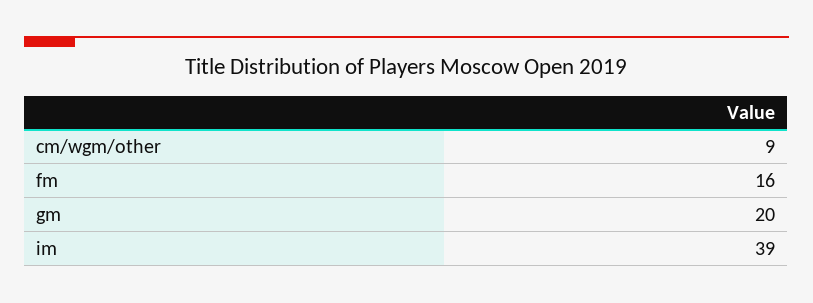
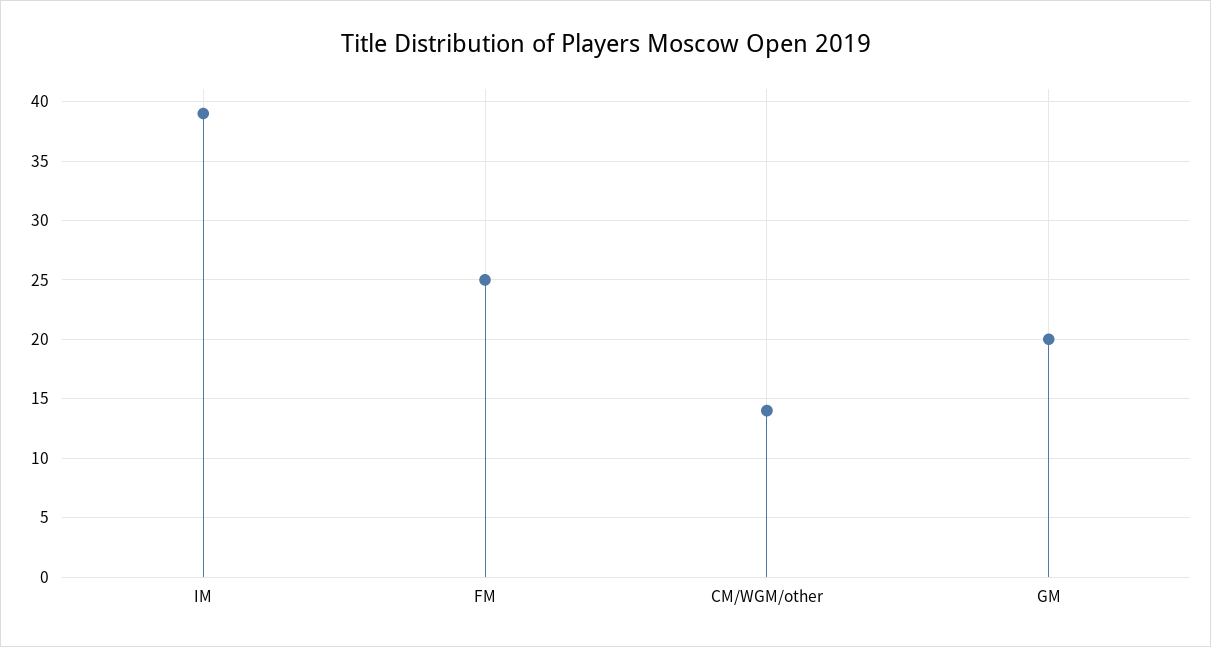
cm/wgm/other: 9 -> 14
fm: 16 -> 25

